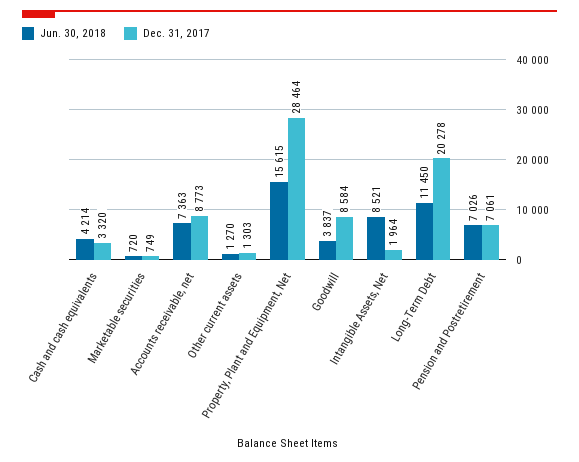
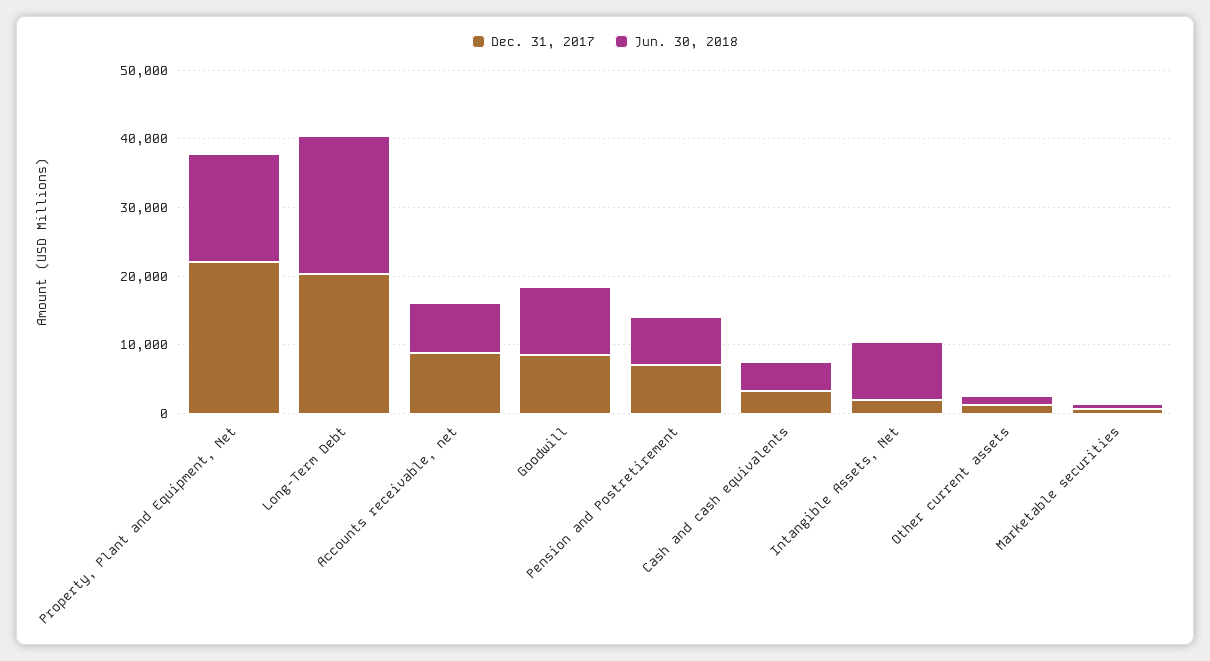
Dec. 31, 2017, Property, Plant and Equipment, Net: 28464 -> 22000
Jun. 30, 2018, Goodwill: 3837 -> 10000
Jun. 30, 2018, Long-Term Debt: 11450 -> 20000

